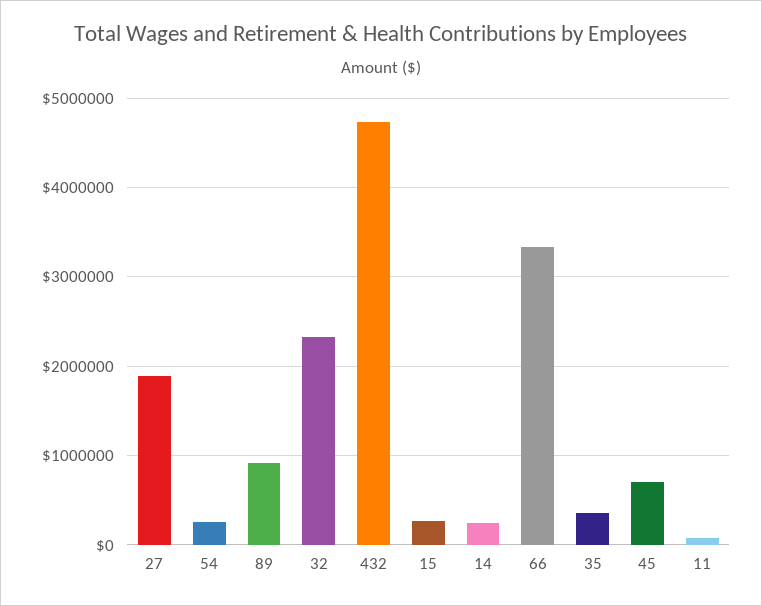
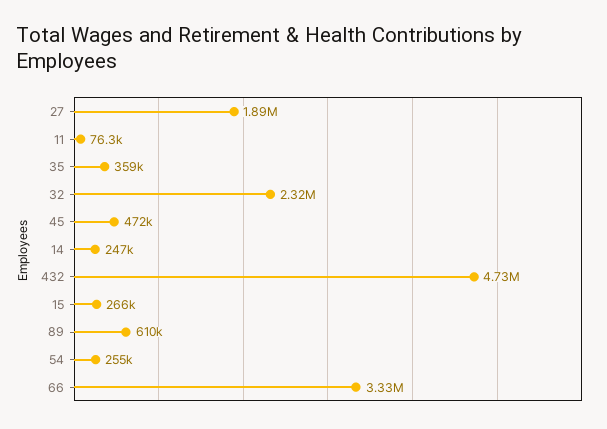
89: 900000 -> 610000
45: 700000 -> 472000

